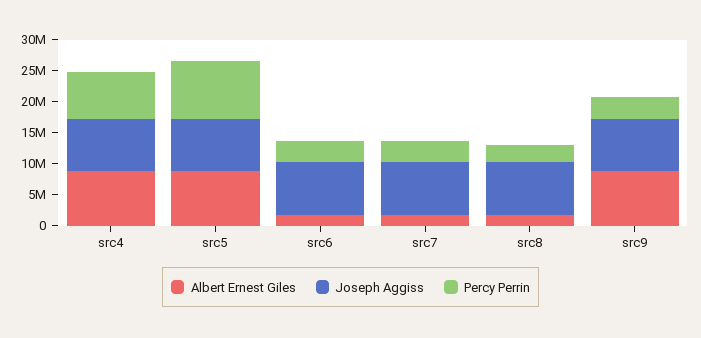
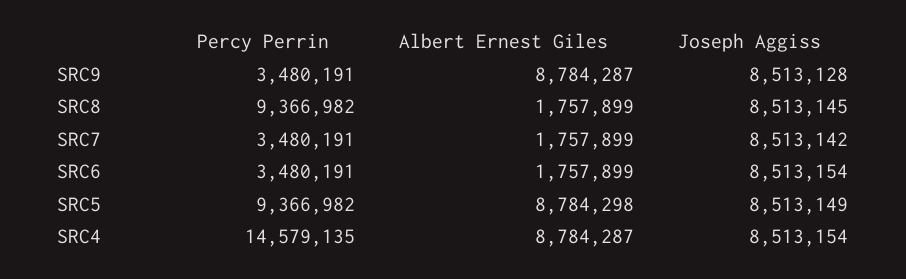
Percy Perrin, src4: 7500000 -> 14579135
Percy Perrin, src8: 2500000 -> 9366982

